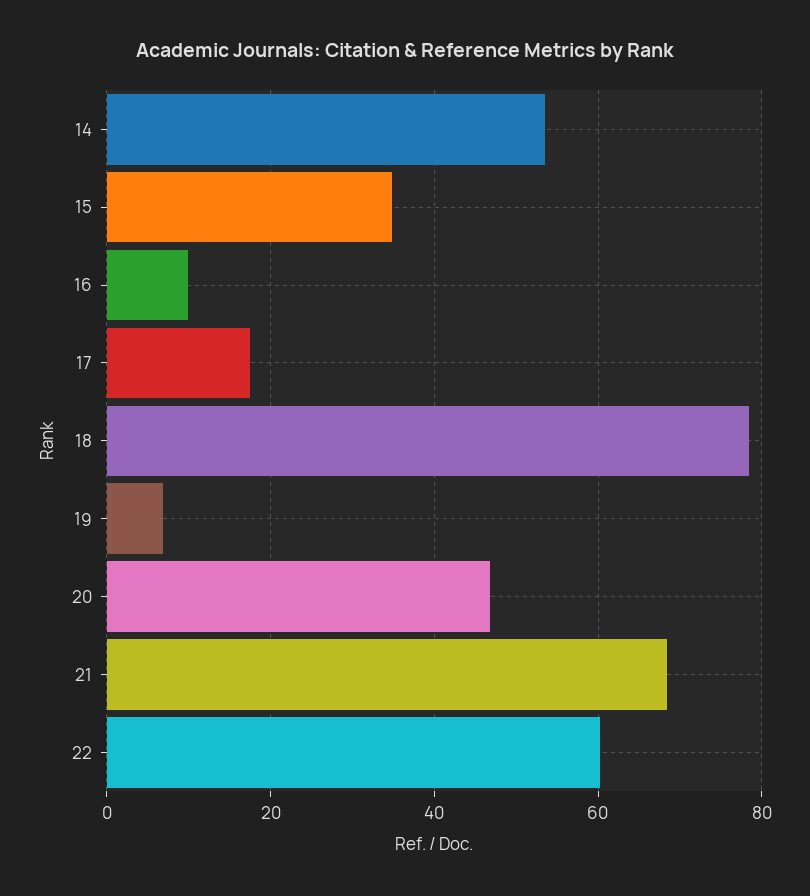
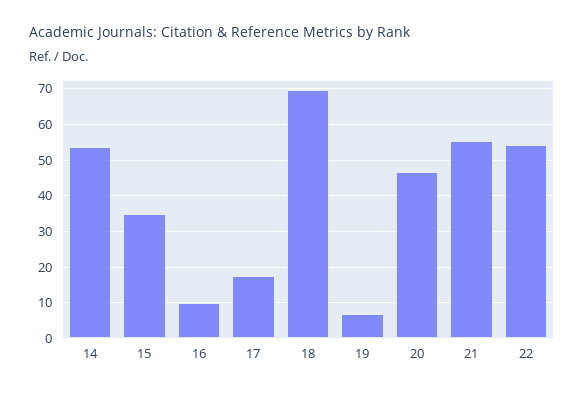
18: 78 -> 70
21: 68 -> 56
22: 60 -> 54

